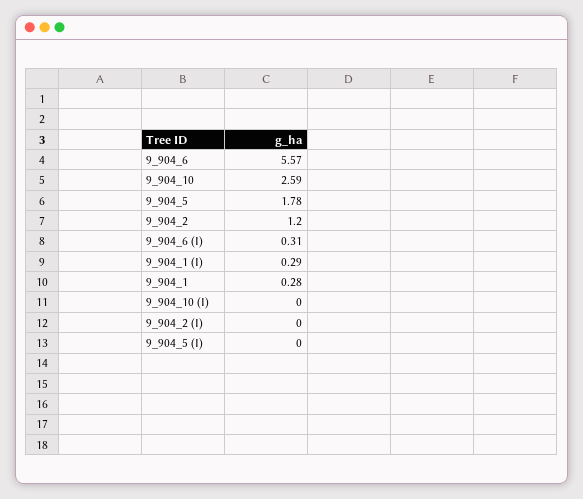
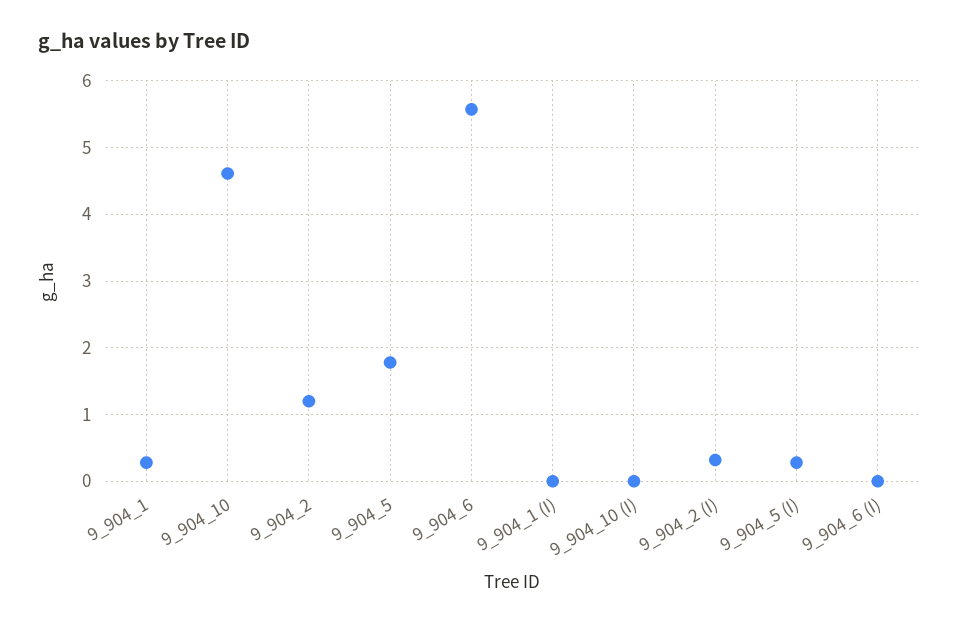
9_904_10: 2.59 -> 4.6
9_904_6 (I): 0.31 -> 0
9_904_1 (I): 0.29 -> 0
9_904_2 (I): 0 -> 0.3
9_904_5 (I): 0 -> 0.3

